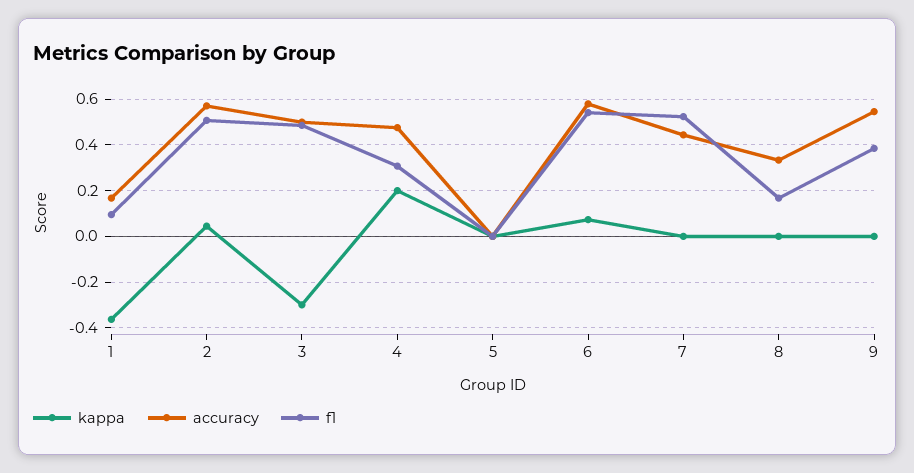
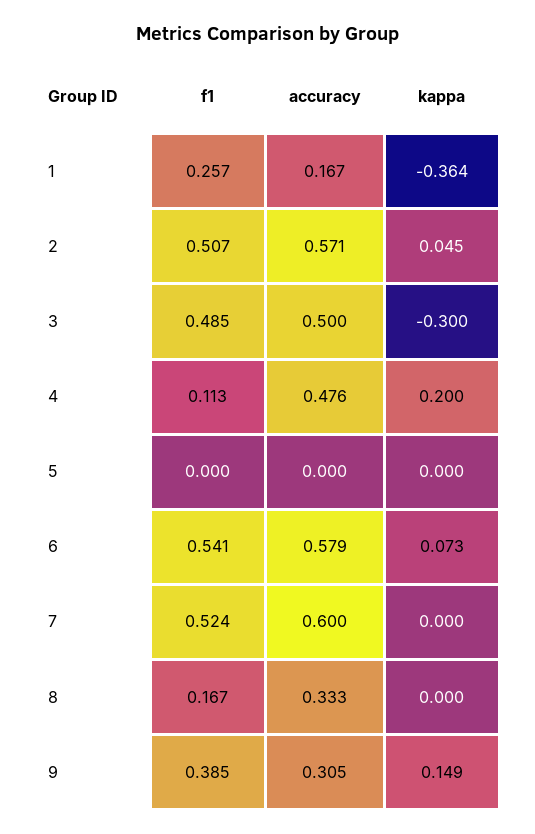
f1, 1: 0.1 -> 0.257
f1, 4: 0.3 -> 0.113
accuracy, 7: 0.45 -> 0.6
kappa, 9: 0 -> 0.149
accuracy, 9: 0.55 -> 0.305

